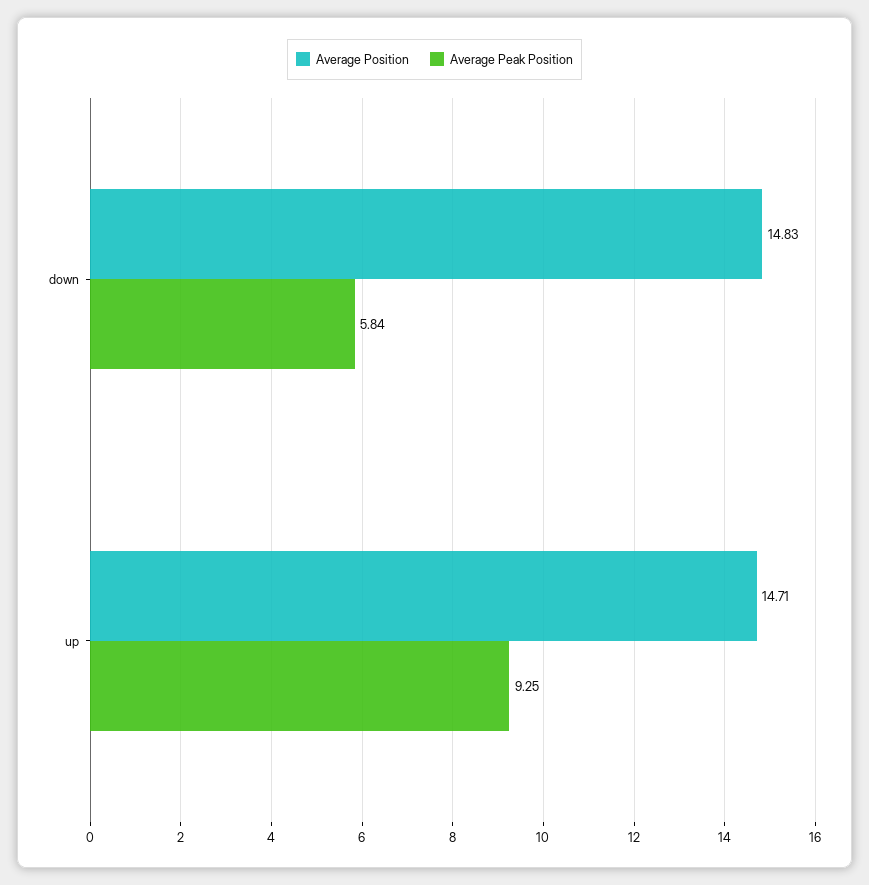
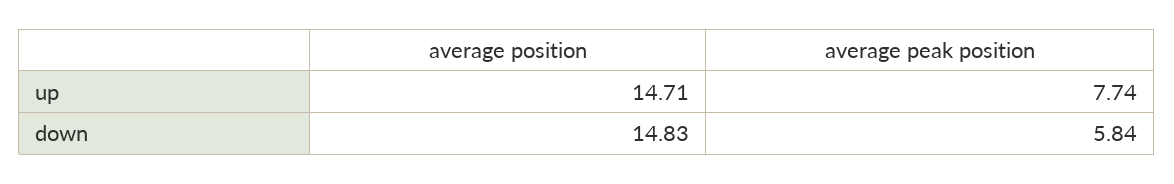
Average Peak Position, up: 9.25 -> 7.74

